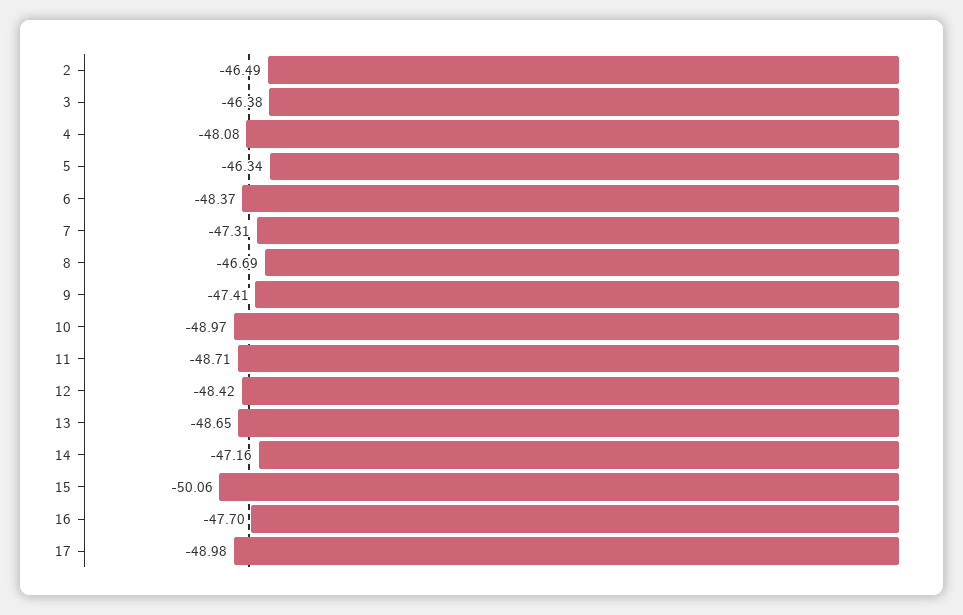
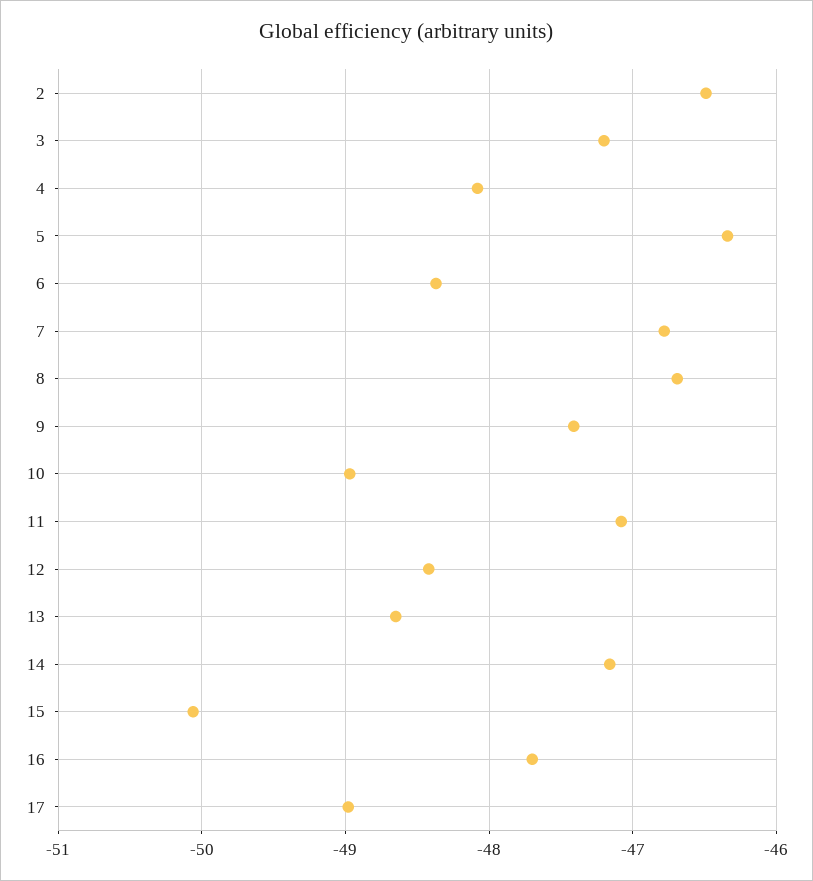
3: -46.38 -> -47.2
7: -47.31 -> -46.8
11: -48.71 -> -47.1

